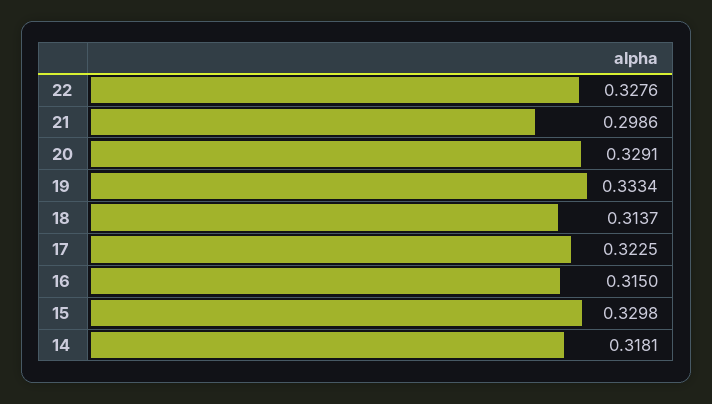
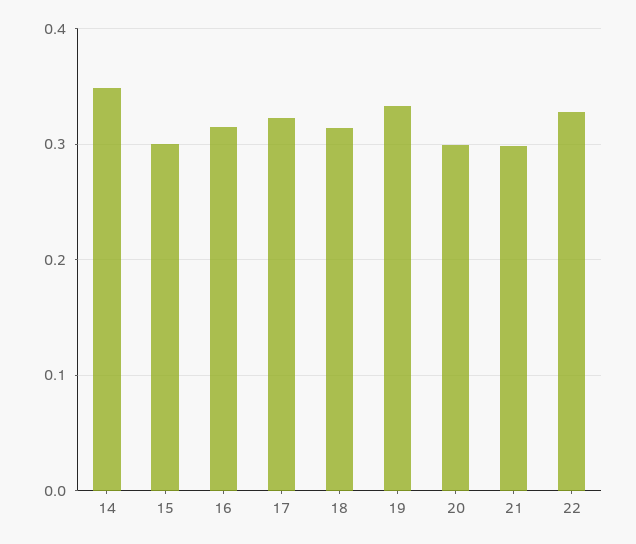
20: 0.3291 -> 0.3
15: 0.3298 -> 0.3
14: 0.3181 -> 0.35

